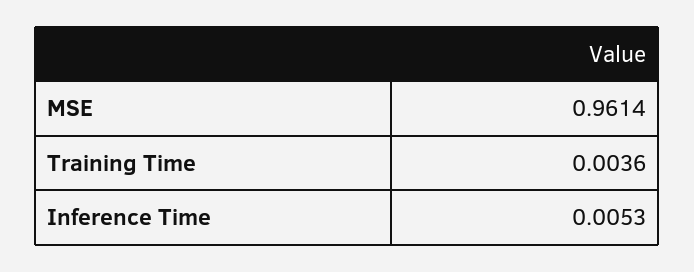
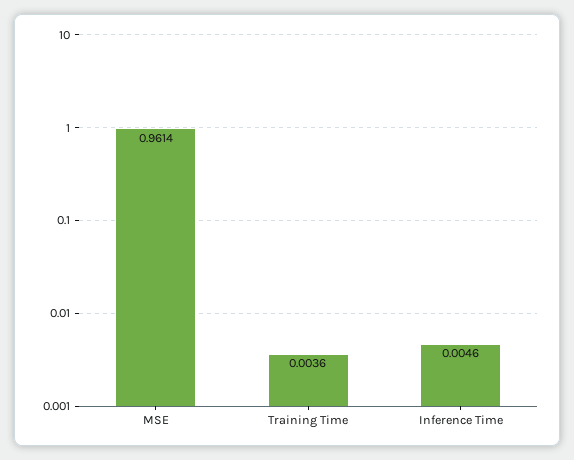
Inference Time: 0.0053 -> 0.0046

